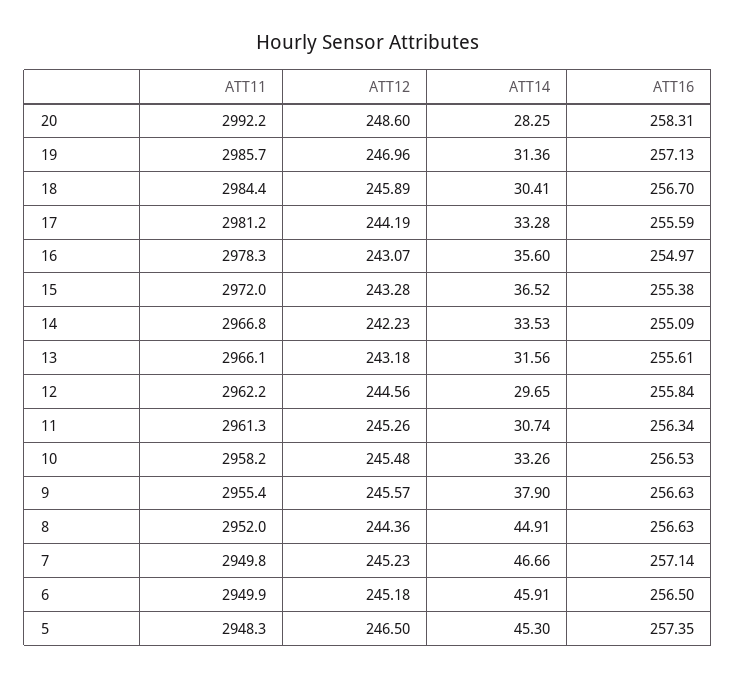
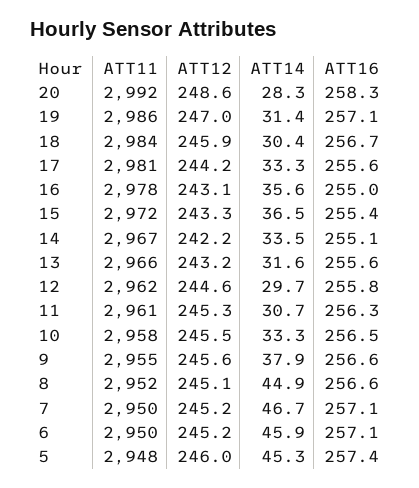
ATT12, 8: 244.36 -> 245.1
ATT16, 6: 256.5 -> 257.1
ATT12, 5: 246.5 -> 246

